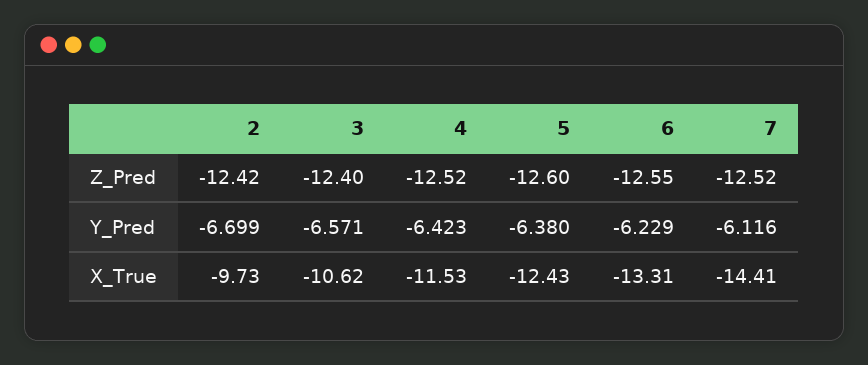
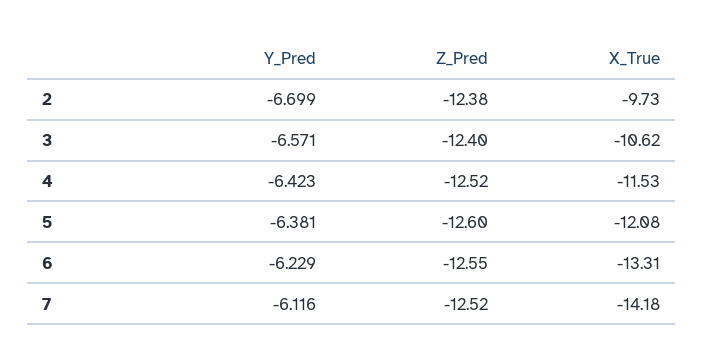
2, Z_Pred: -12.42 -> -12.38
5, Y_Pred: -6.38 -> -6.381
5, X_True: -12.43 -> -12.08
7, X_True: -14.41 -> -14.18

